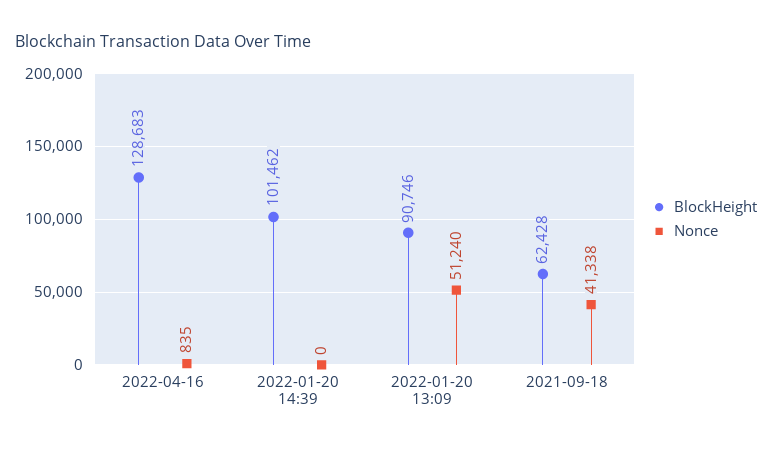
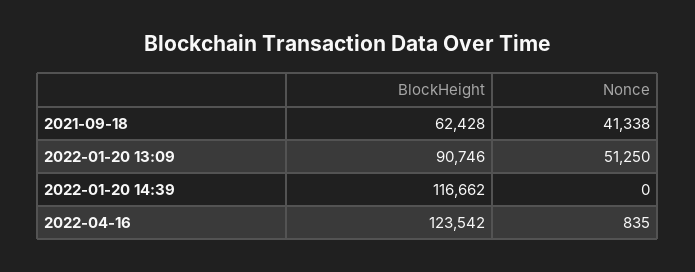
BlockHeight, 2022-04-16: 128683 -> 123542
BlockHeight, 2022-01-20 14:39: 101462 -> 116662
Nonce, 2022-01-20 13:09: 51240 -> 51250

